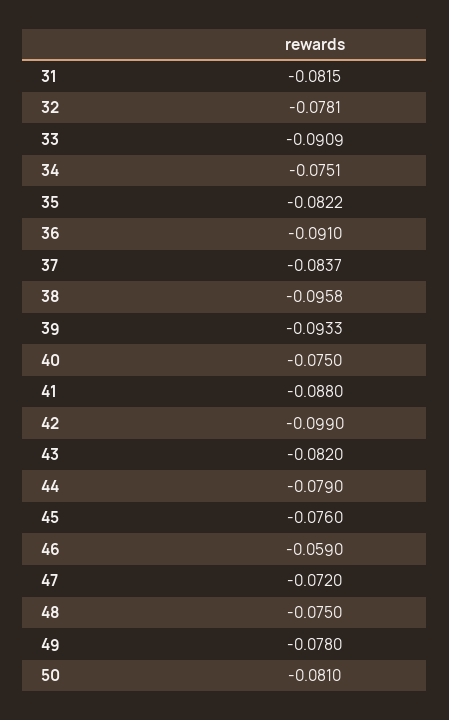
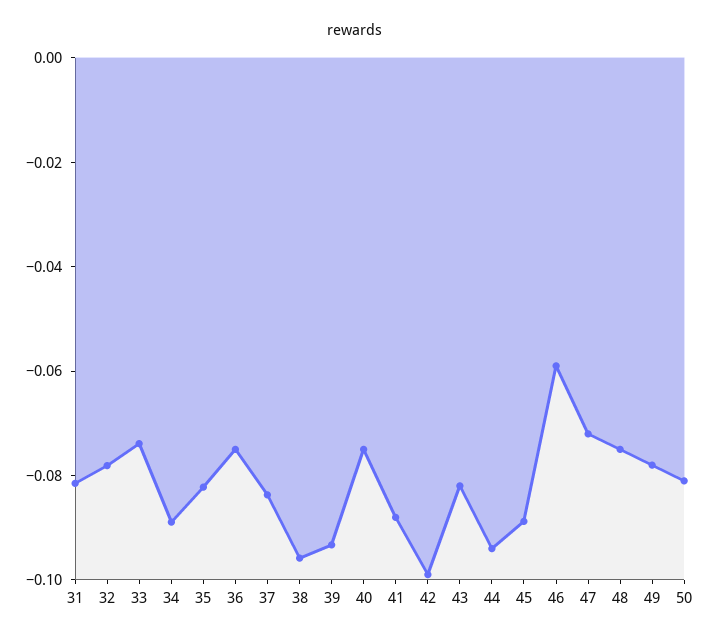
33: -0.0909 -> -0.075
34: -0.0751 -> -0.09
36: -0.091 -> -0.075
44: -0.079 -> -0.095
45: -0.076 -> -0.09

